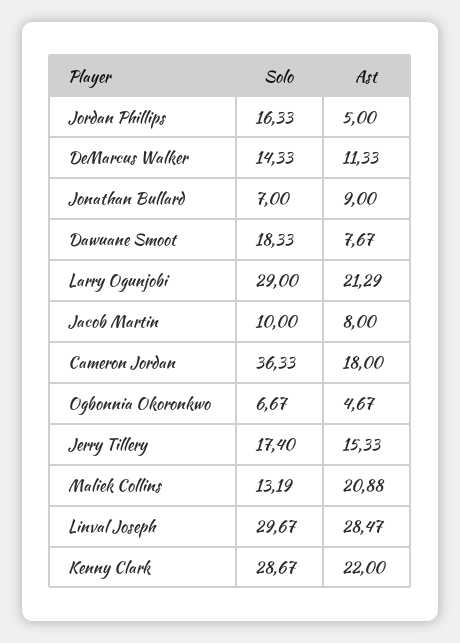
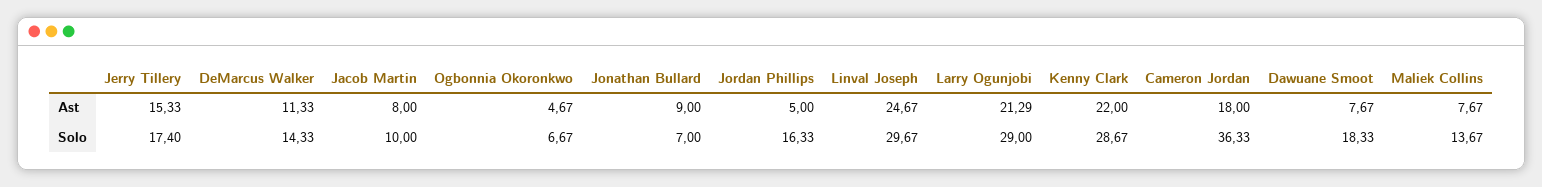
Solo, Maliek Collins: 13.19 -> 13.67
Ast, Maliek Collins: 20.88 -> 7.67
Ast, Linval Joseph: 28.47 -> 24.67

